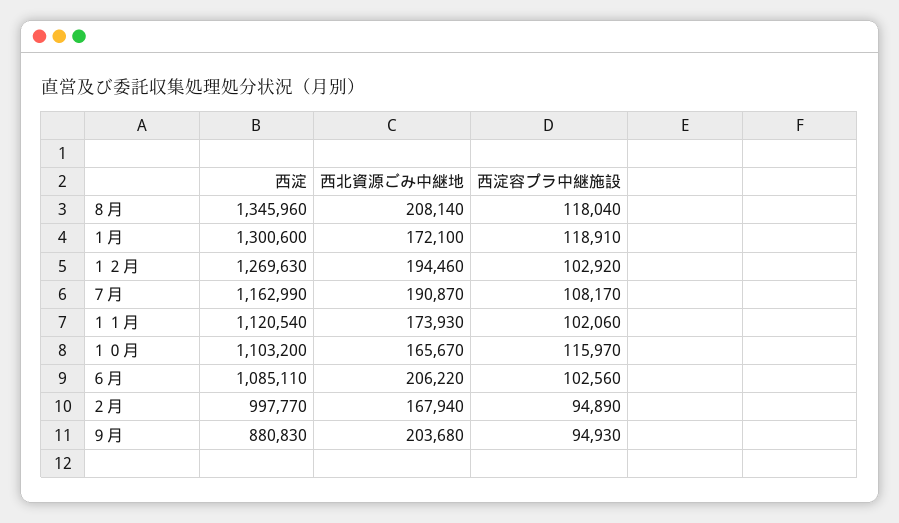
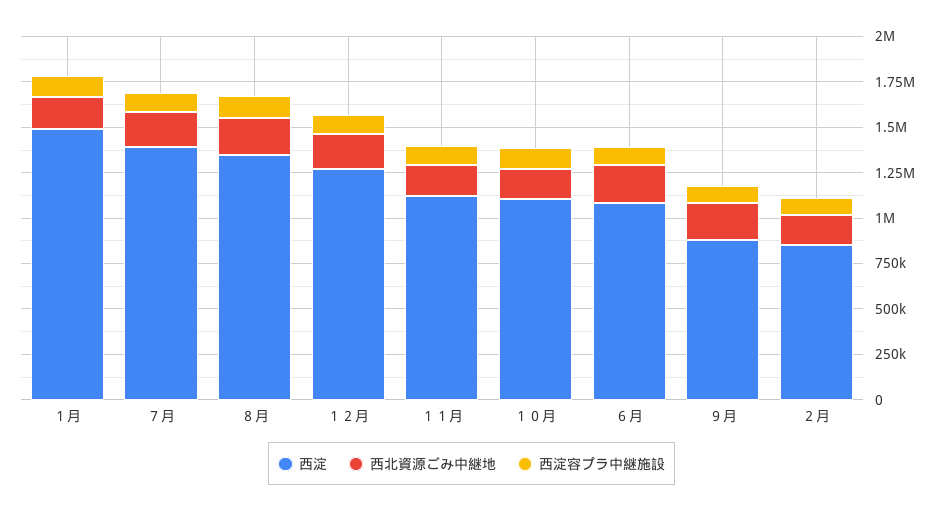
西淀, １月: 1300600 -> 1500000
西淀, ７月: 1162990 -> 1400000
西淀, ２月: 997770 -> 850000

